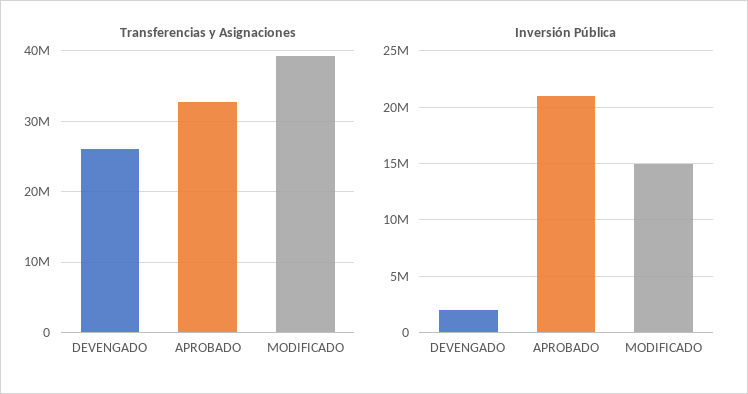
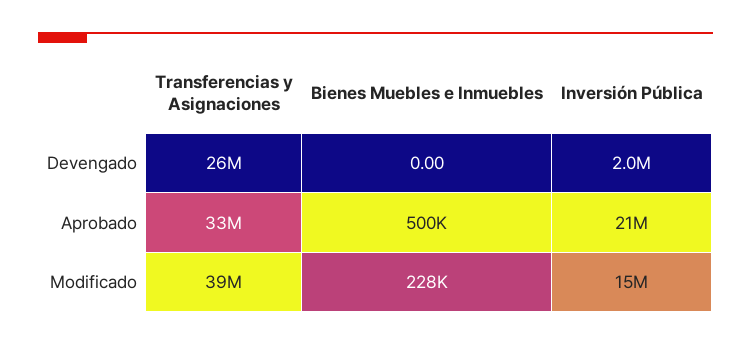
Bienes Muebles e Inmuebles, DEVENGADO: none -> 0
Bienes Muebles e Inmuebles, APROBADO: none -> 500000
Bienes Muebles e Inmuebles, MODIFICADO: none -> 228000

